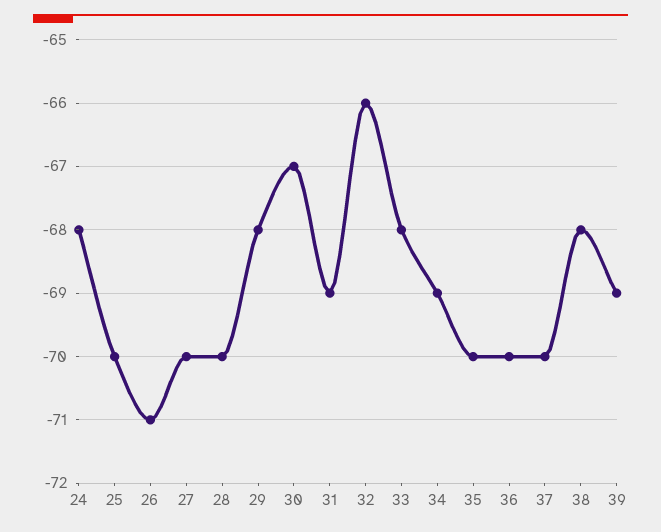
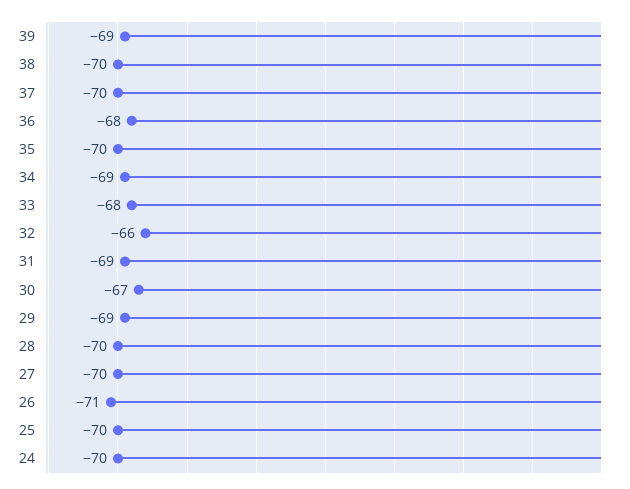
24: -68 -> -70
29: -68 -> -69
36: -70 -> -68
38: -68 -> -70

